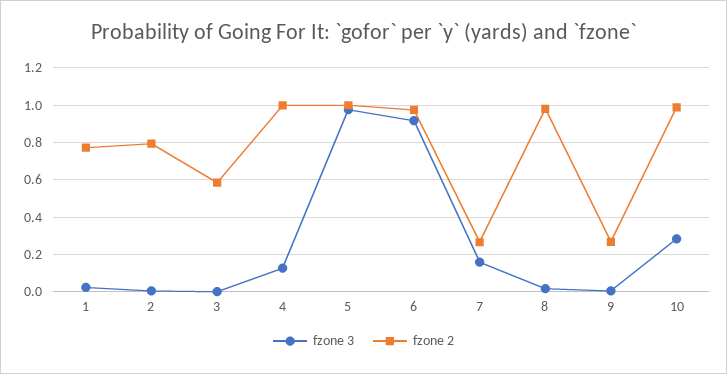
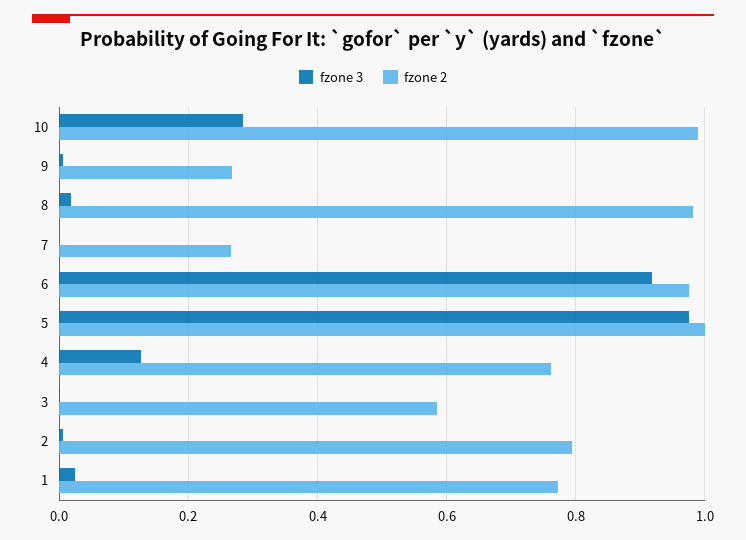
fzone 2, 4: 1 -> 0.76
fzone 3, 7: 0.15 -> 0

